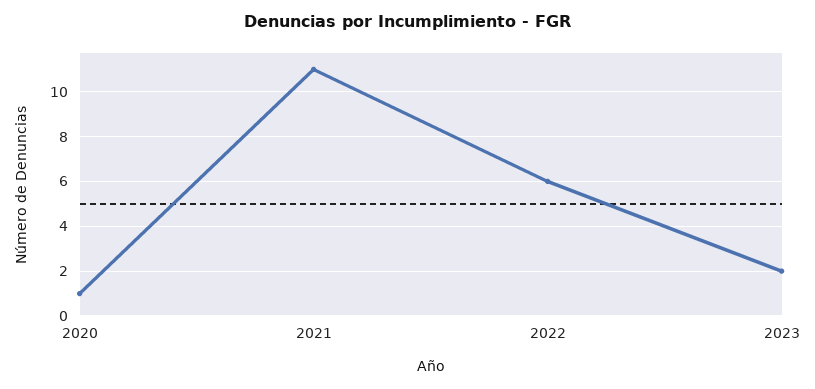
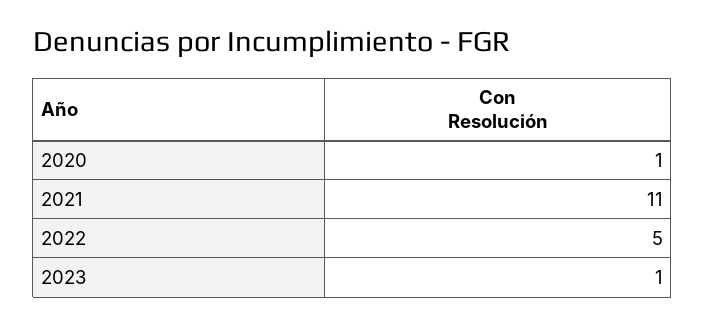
2022: 6 -> 5
2023: 2 -> 1

